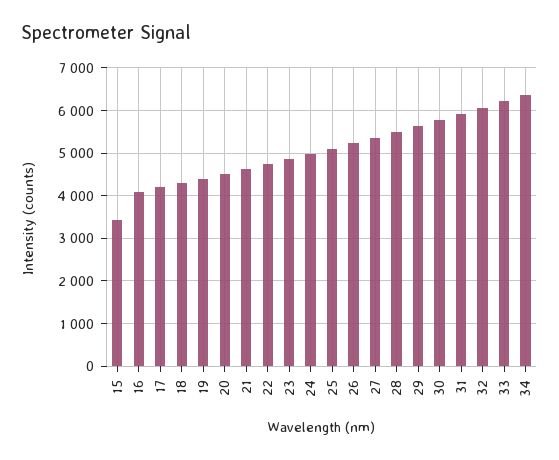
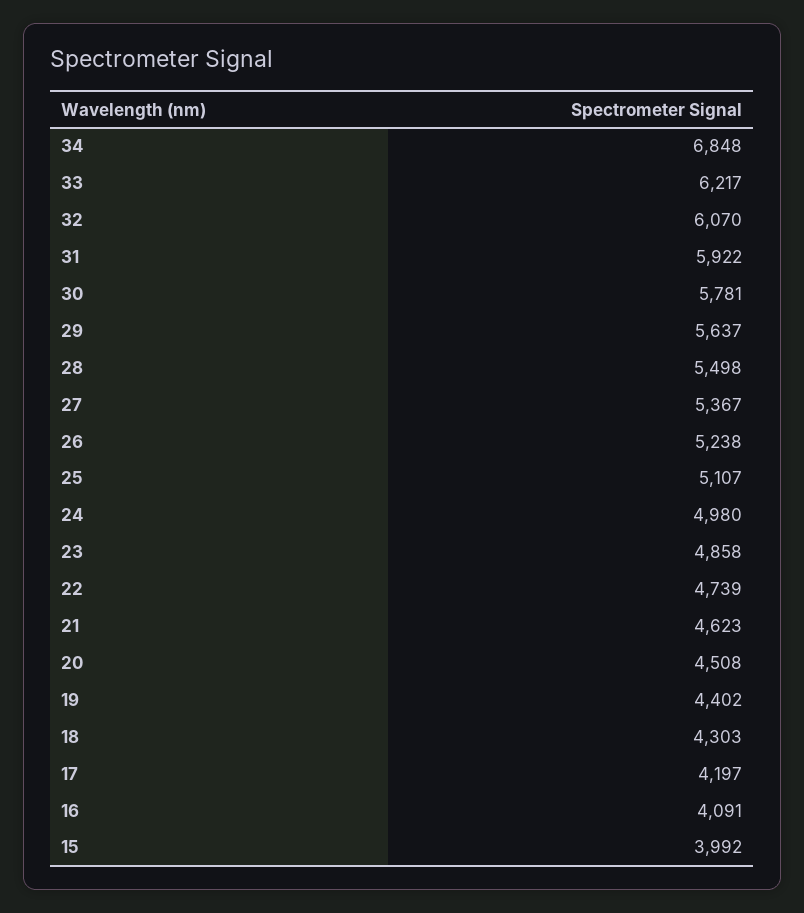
15: 3400 -> 3992
34: 6400 -> 6848

